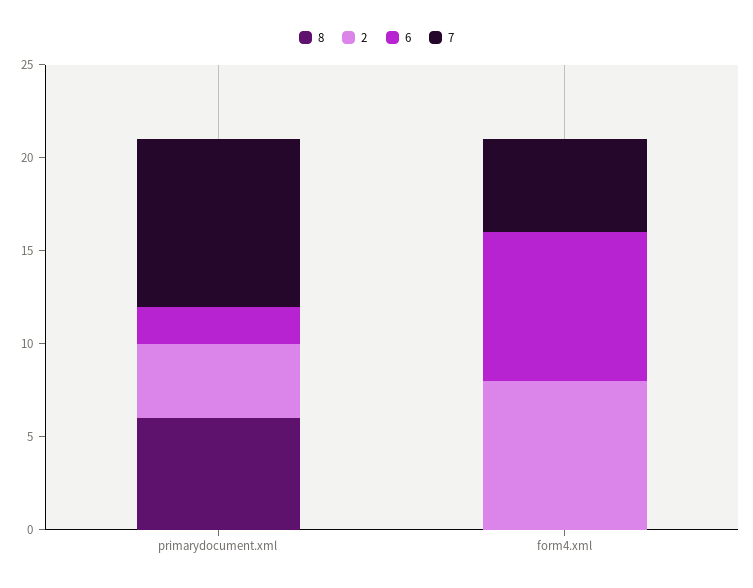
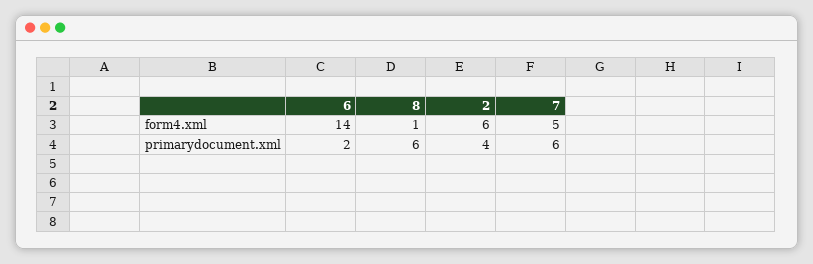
7, primarydocument.xml: 9 -> 6
8, form4.xml: 0 -> 1
2, form4.xml: 8 -> 6
6, form4.xml: 8 -> 14

